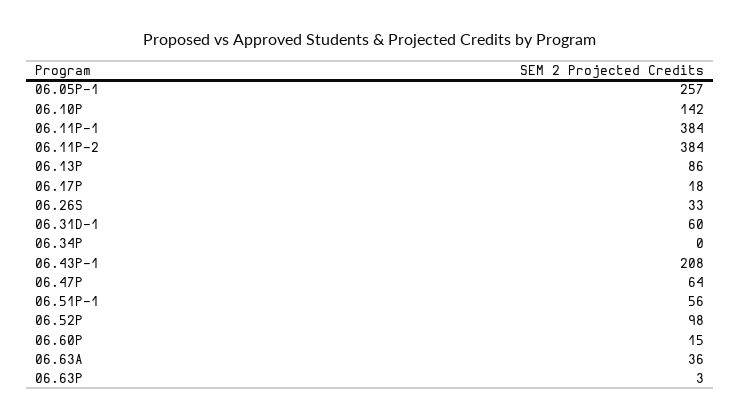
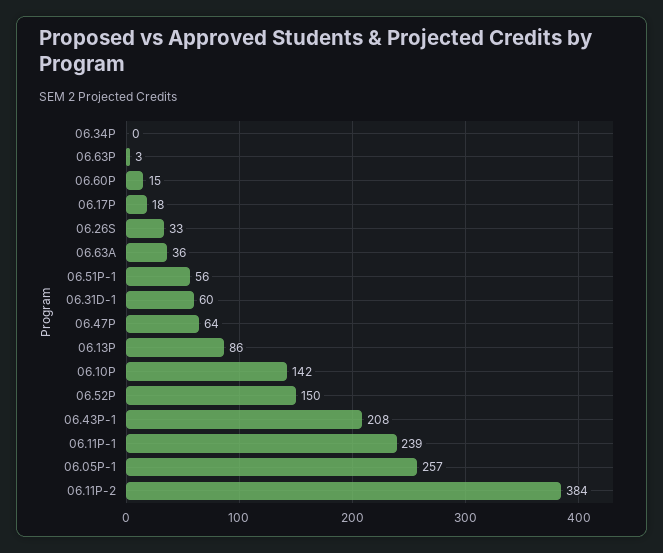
06.11P-1: 384 -> 239
06.52P: 98 -> 150

